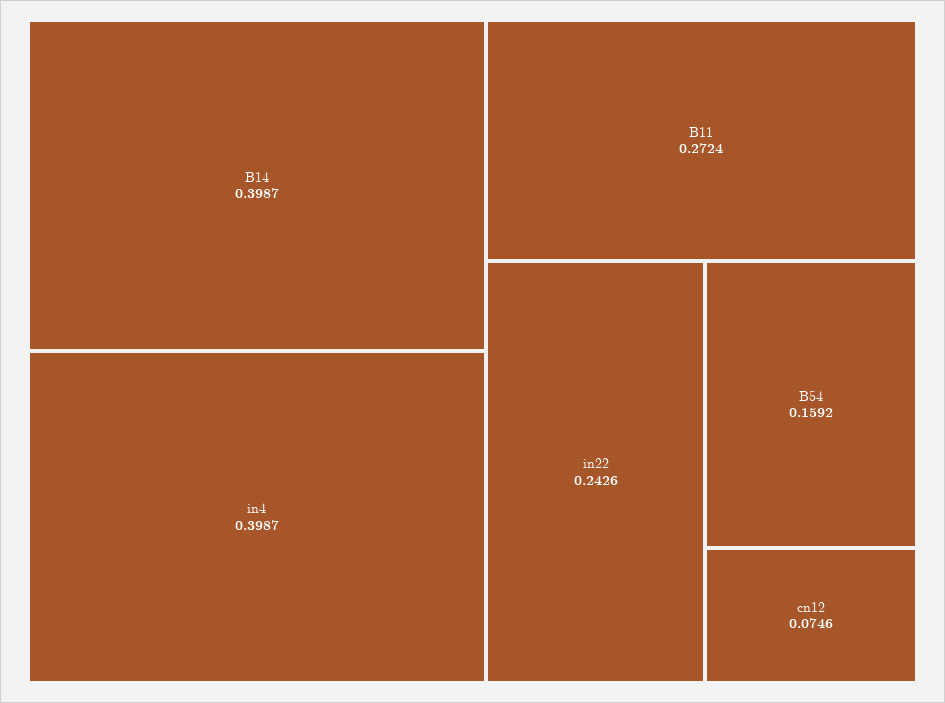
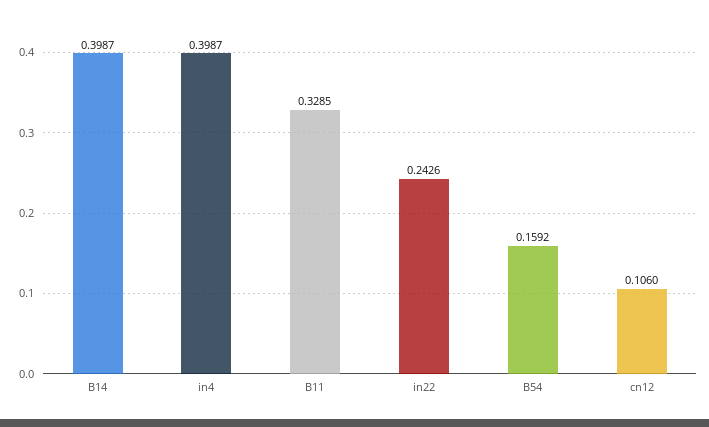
B11: 0.2724 -> 0.3285
cn12: 0.0746 -> 0.106

